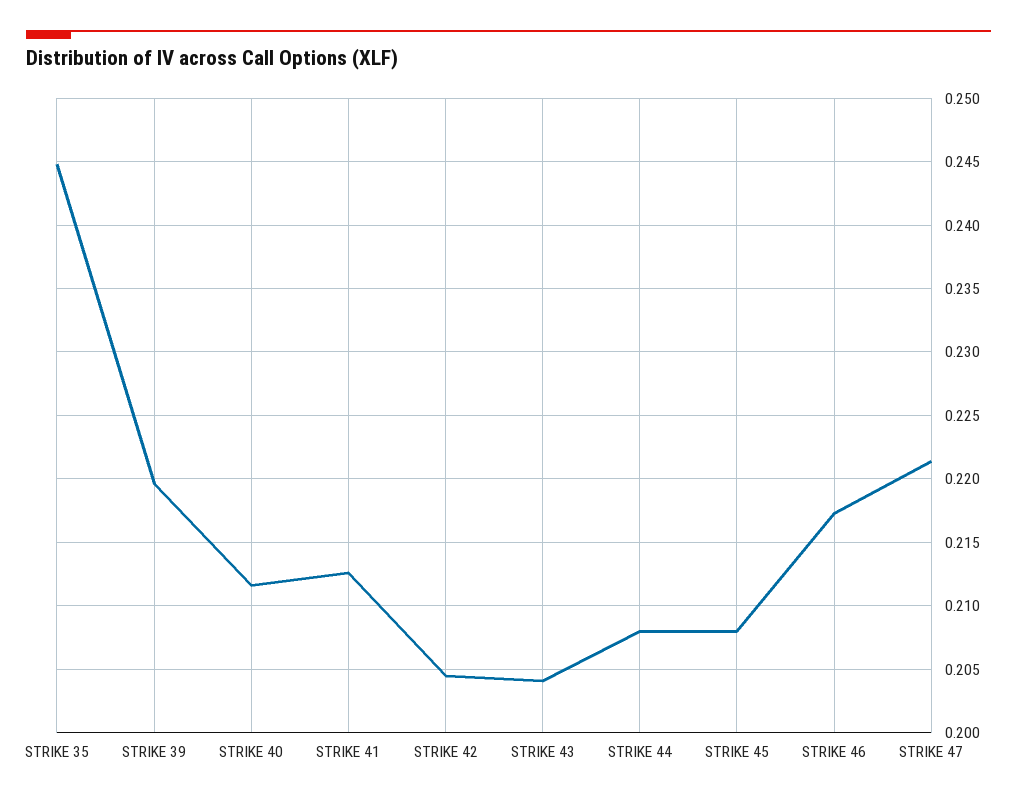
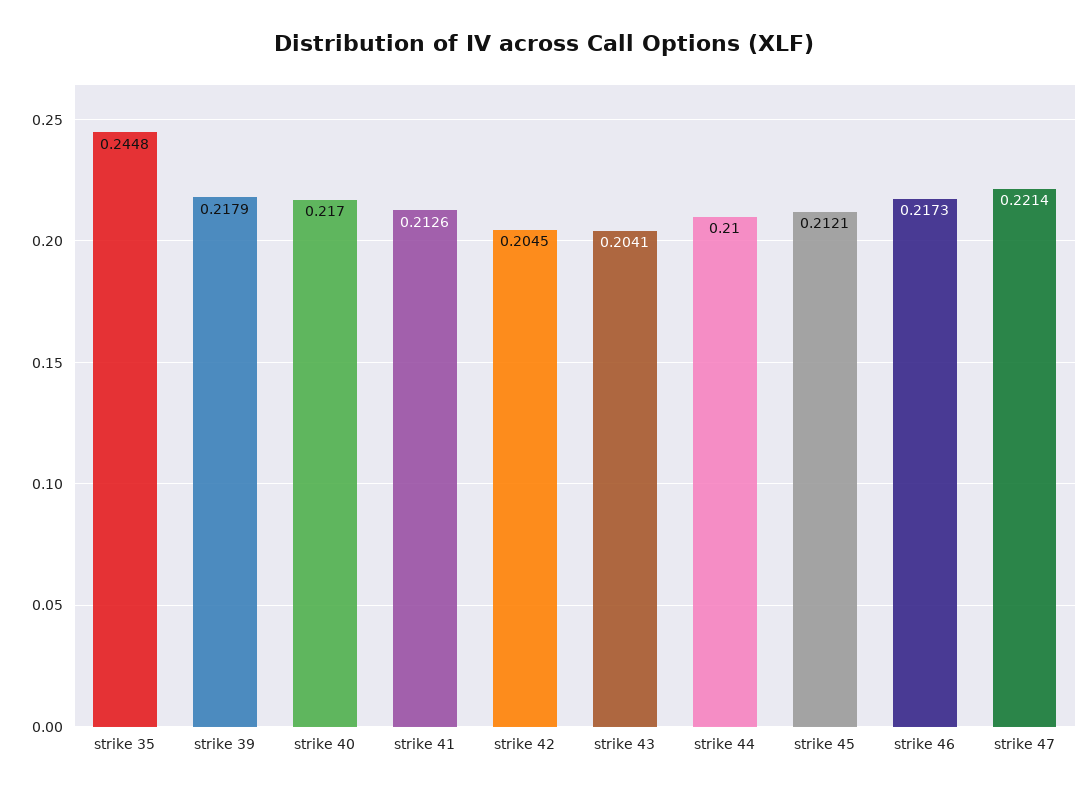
STRIKE 39: 0.2195 -> 0.2179
STRIKE 40: 0.2115 -> 0.217
STRIKE 44: 0.208 -> 0.21
STRIKE 45: 0.208 -> 0.2121

